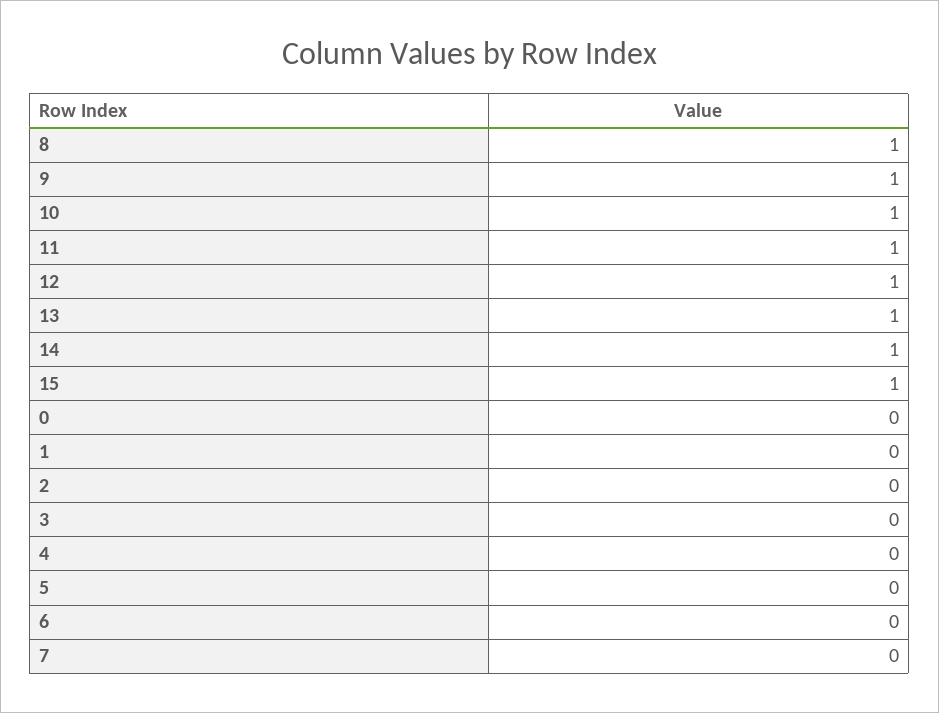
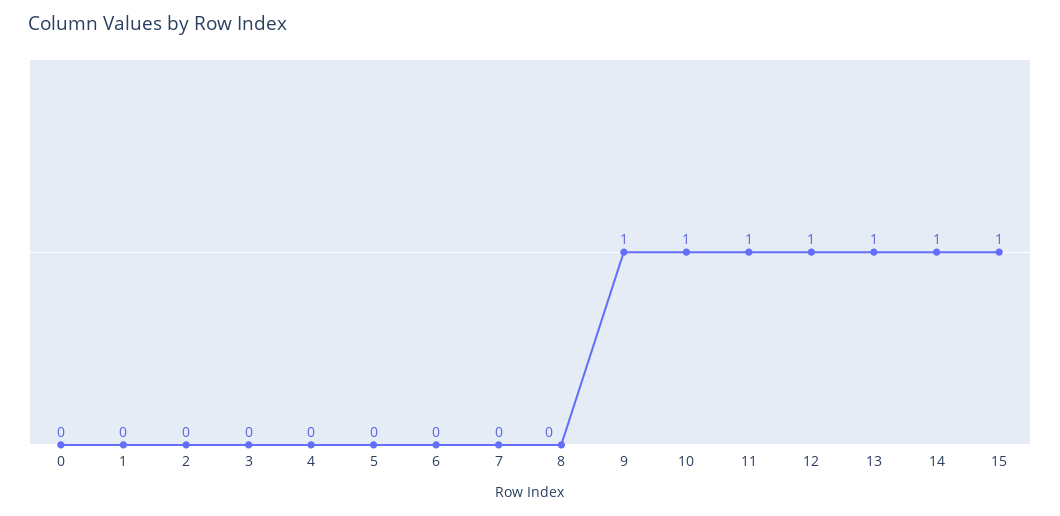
8: 1 -> 0

